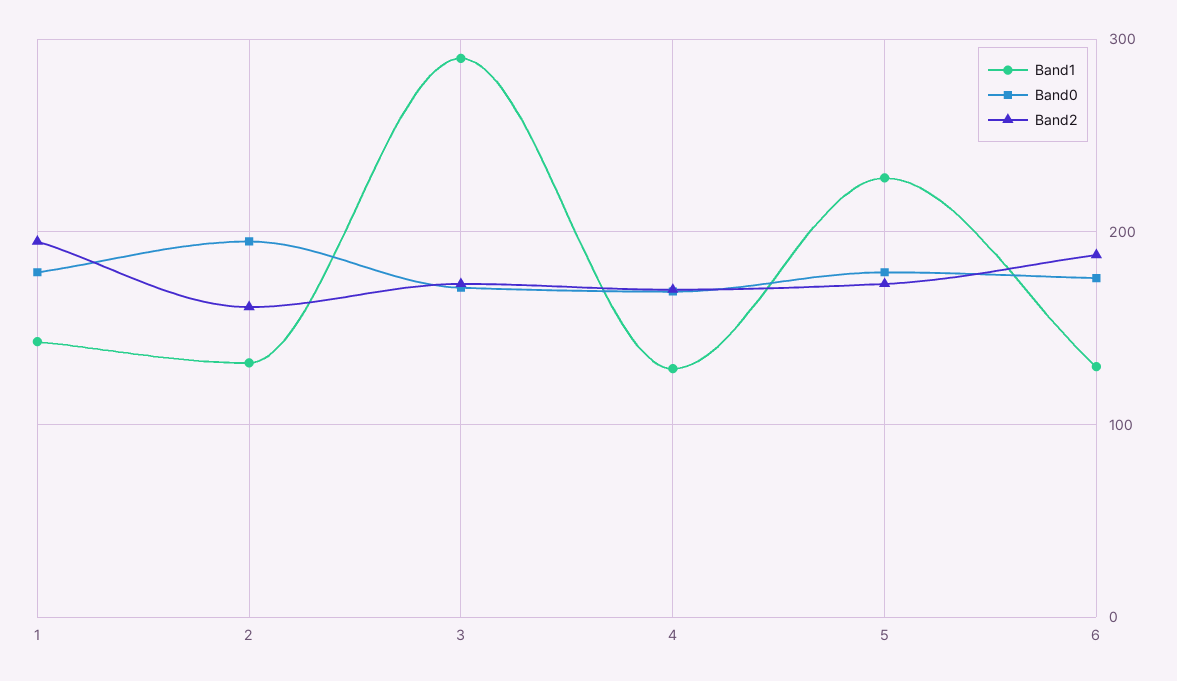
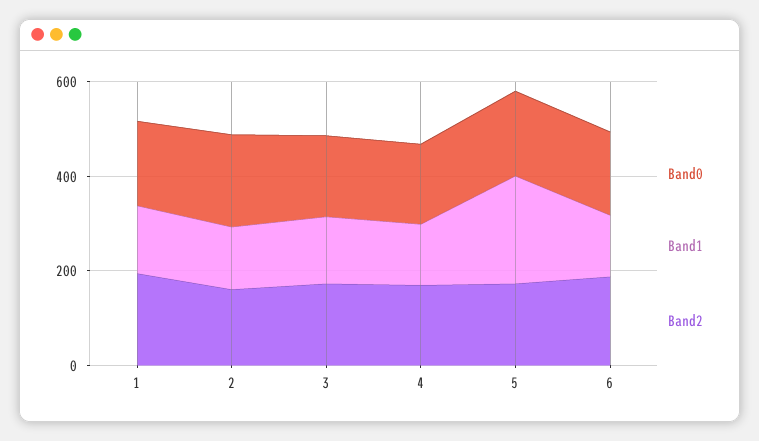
Band1, 3: 290 -> 150

